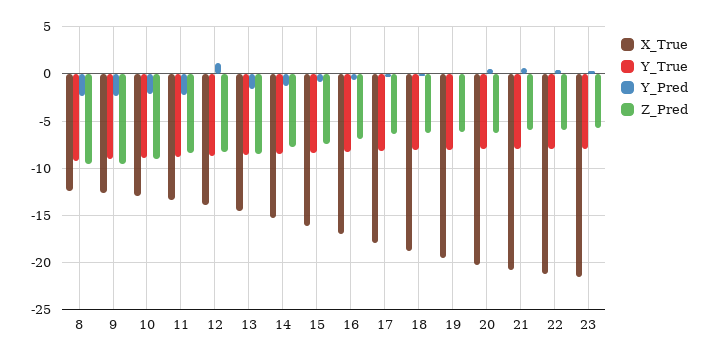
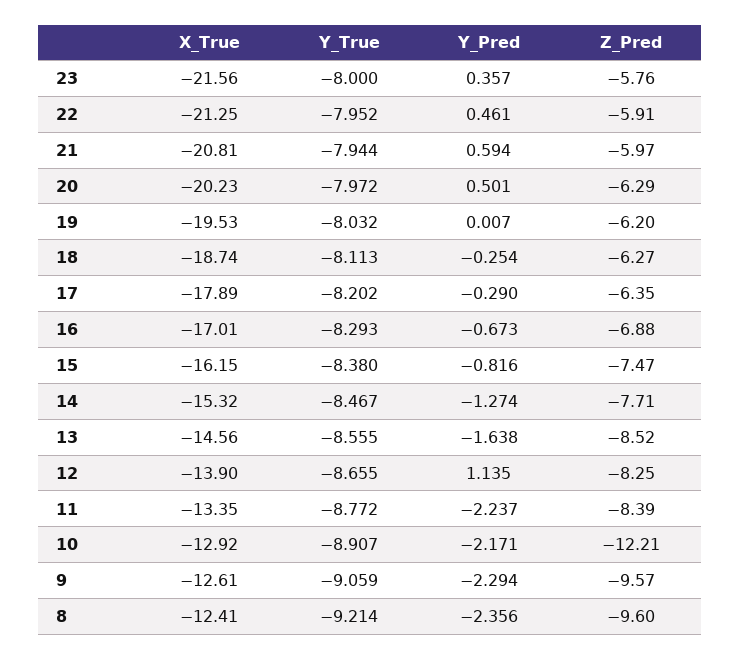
Z_Pred, 10: -9 -> -12.21

